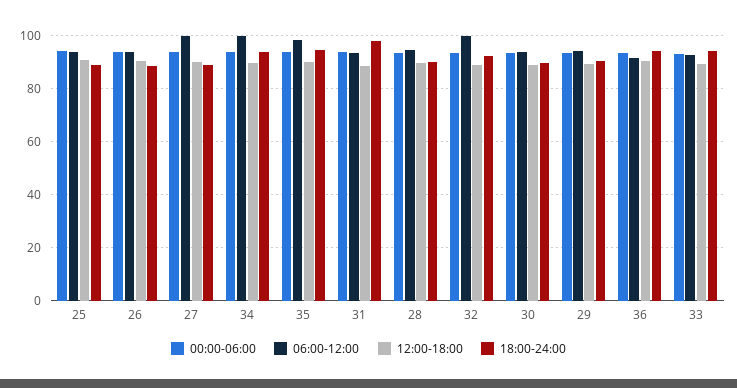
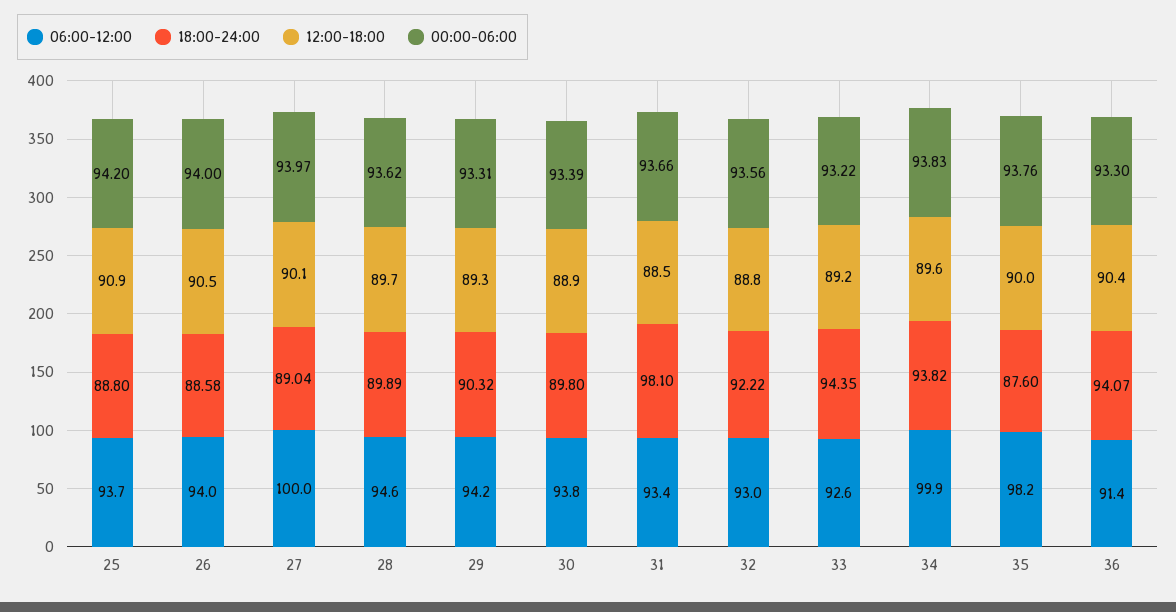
18:00-24:00, 35: 95 -> 87.6
06:00-12:00, 32: 100 -> 93

